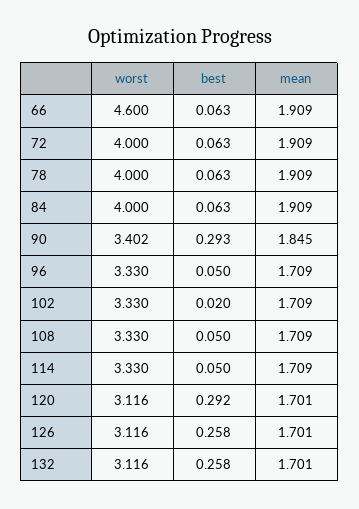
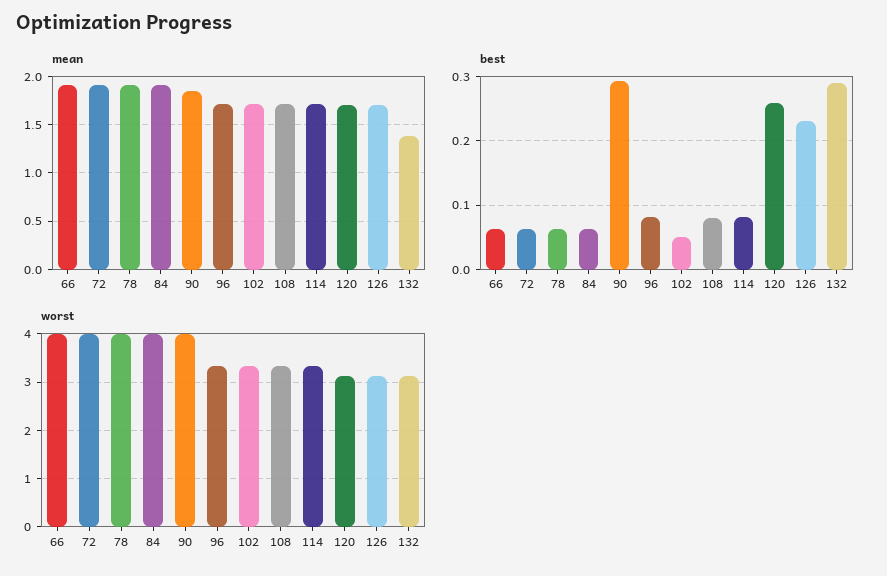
worst, 66: 4.6 -> 4
worst, 90: 3.402 -> 4
best, 96: 0.05 -> 0.08
best, 102: 0.02 -> 0.05
best, 108: 0.05 -> 0.08
best, 114: 0.05 -> 0.08
best, 120: 0.292 -> 0.26
best, 126: 0.258 -> 0.23
best, 132: 0.258 -> 0.29
mean, 132: 1.701 -> 1.4

